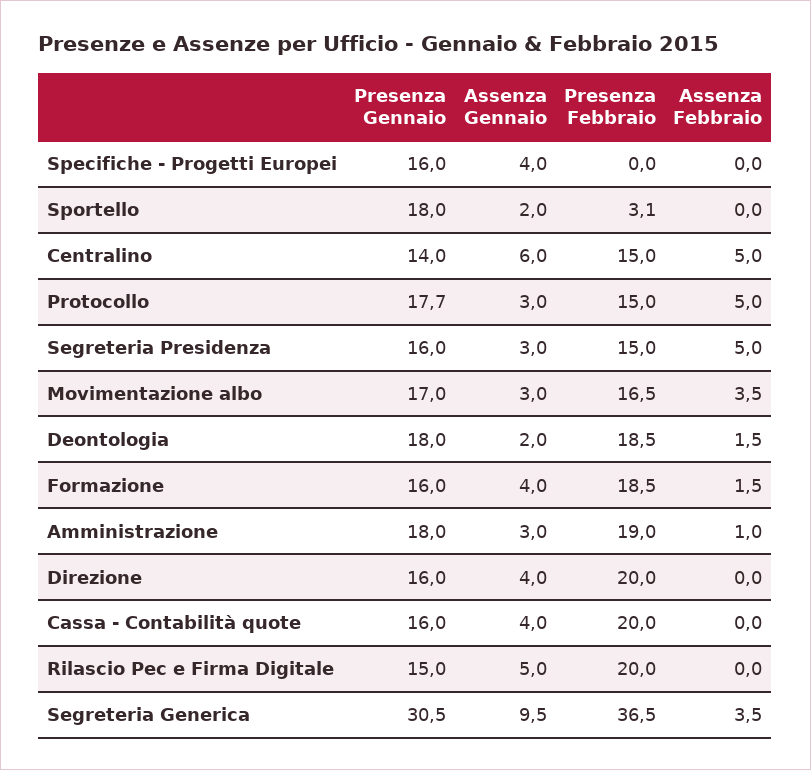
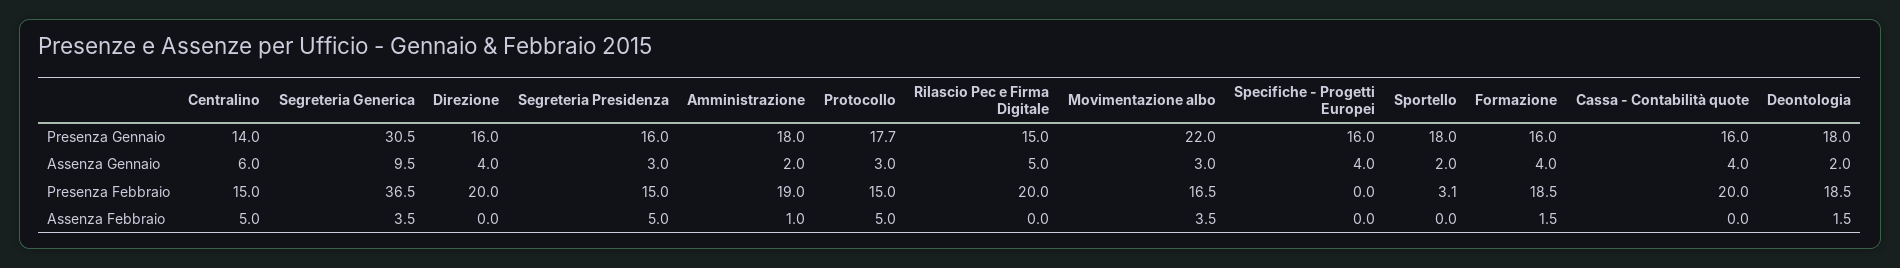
Presenza Gennaio, Movimentazione albo: 17 -> 22
Assenza Gennaio, Amministrazione: 3 -> 2

